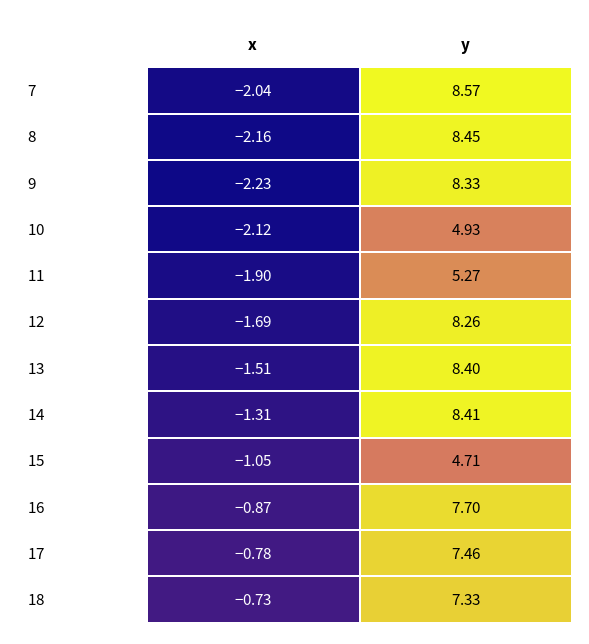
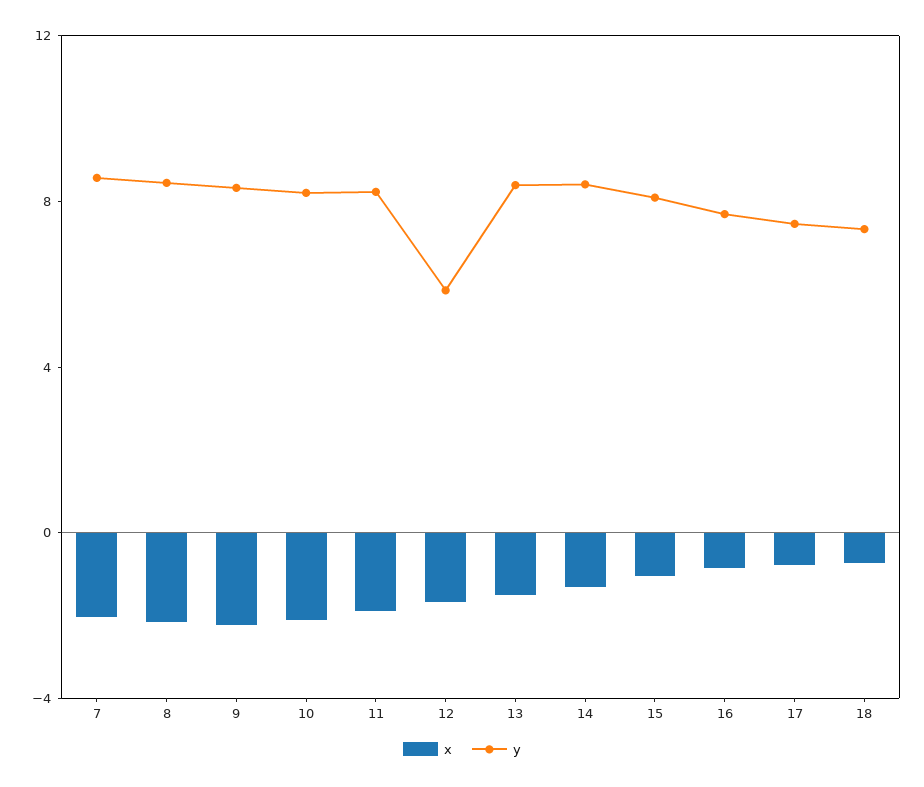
y, 10: 4.93 -> 8
y, 11: 5.27 -> 8
y, 12: 8.26 -> 6
y, 15: 4.71 -> 8

